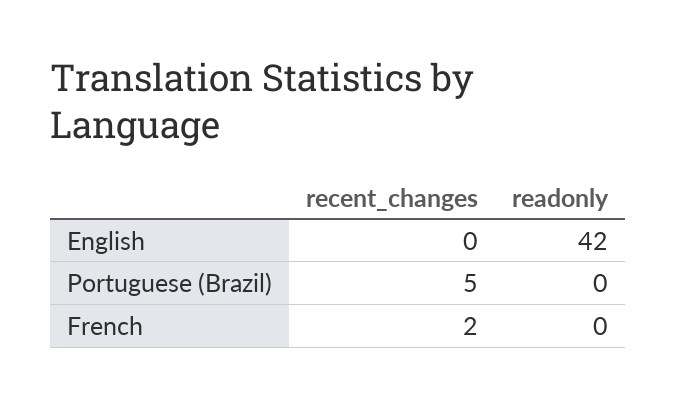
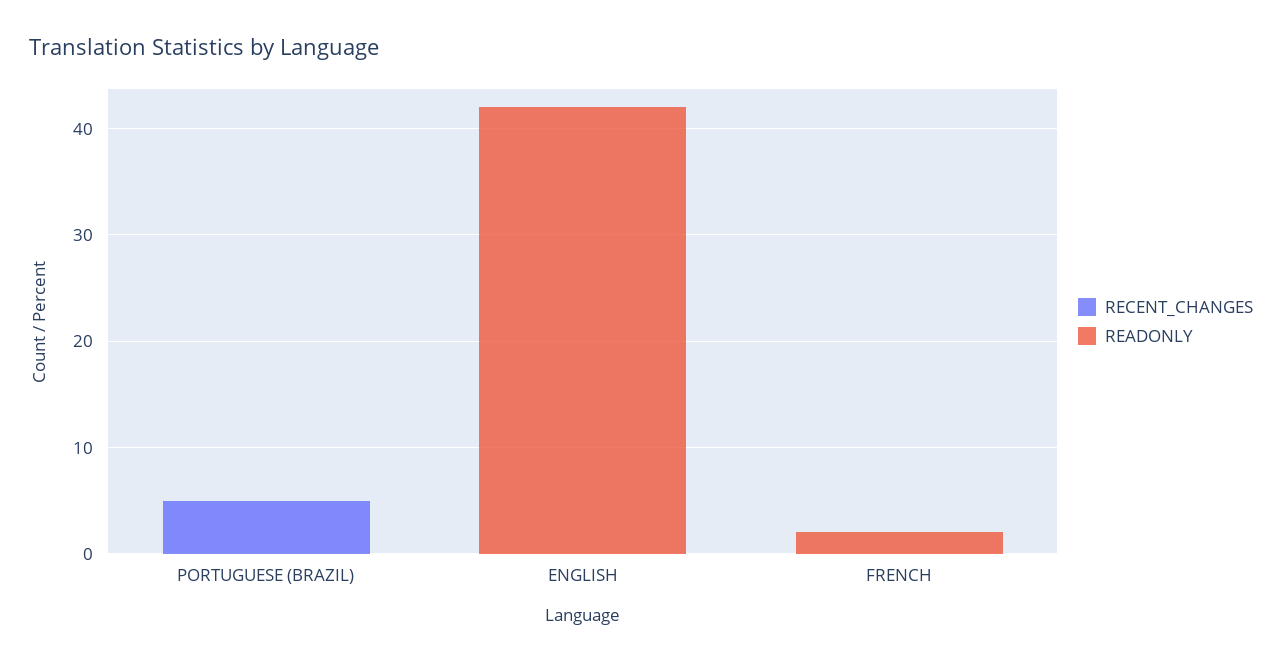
recent_changes, French: 2 -> 0
readonly, French: 0 -> 2

